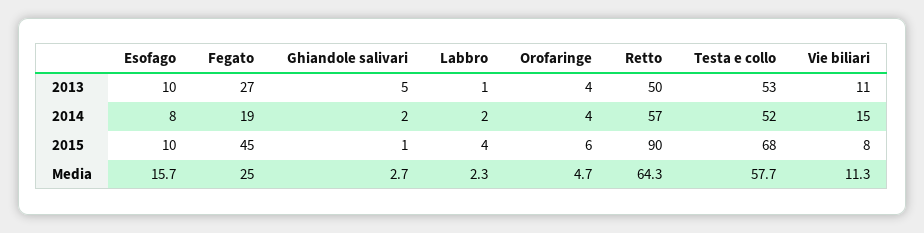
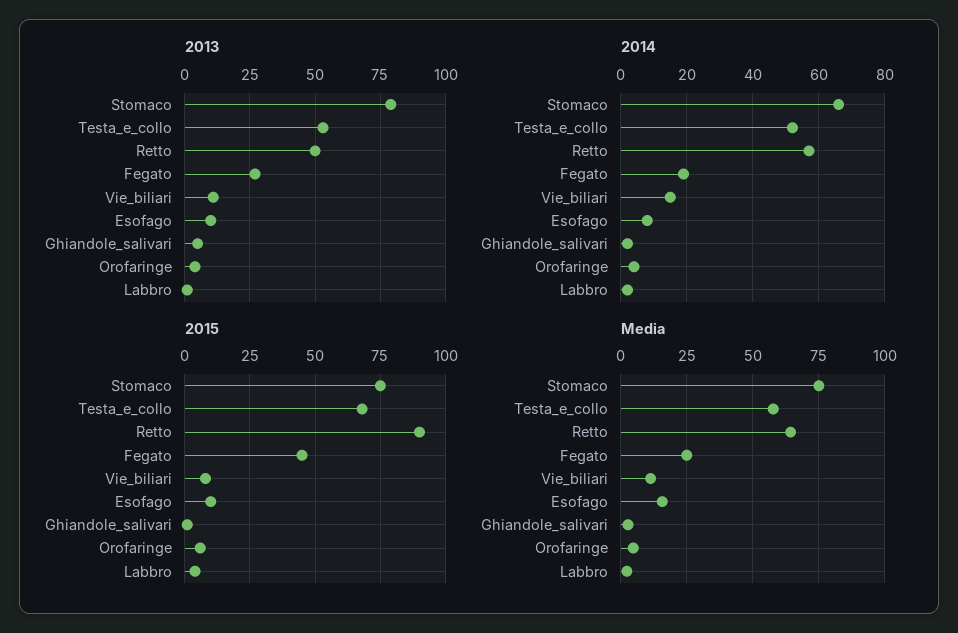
2013, Stomaco: none -> 80
2014, Stomaco: none -> 65
2015, Stomaco: none -> 75
Media, Stomaco: none -> 75

